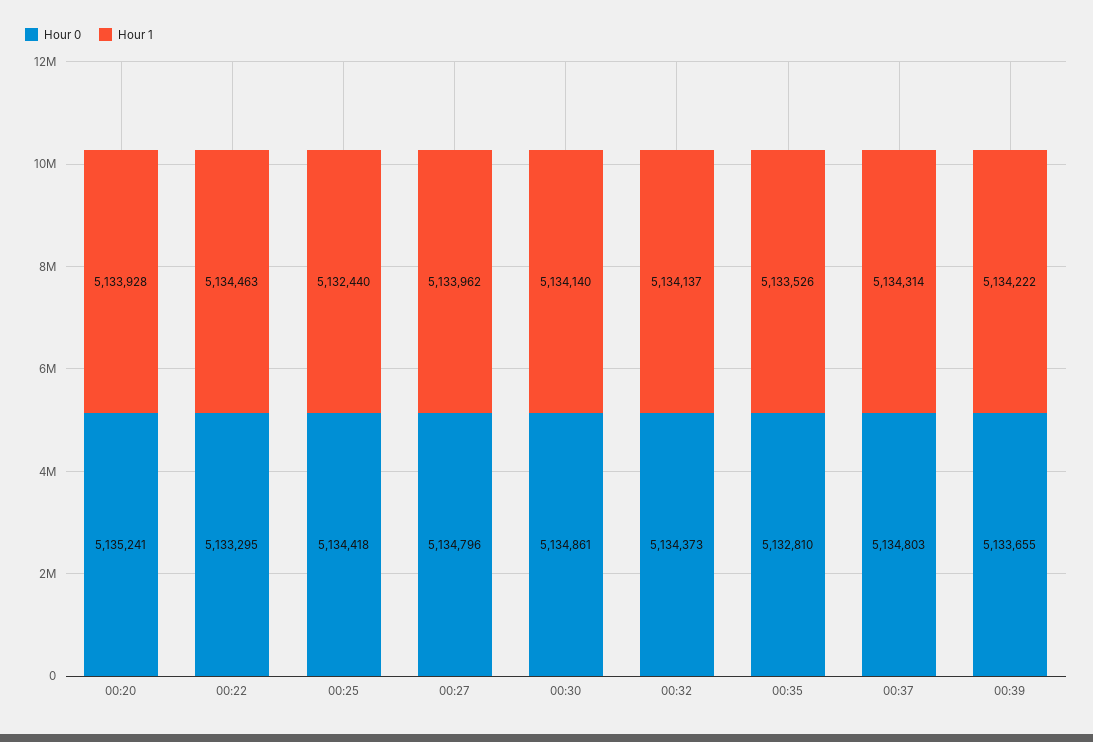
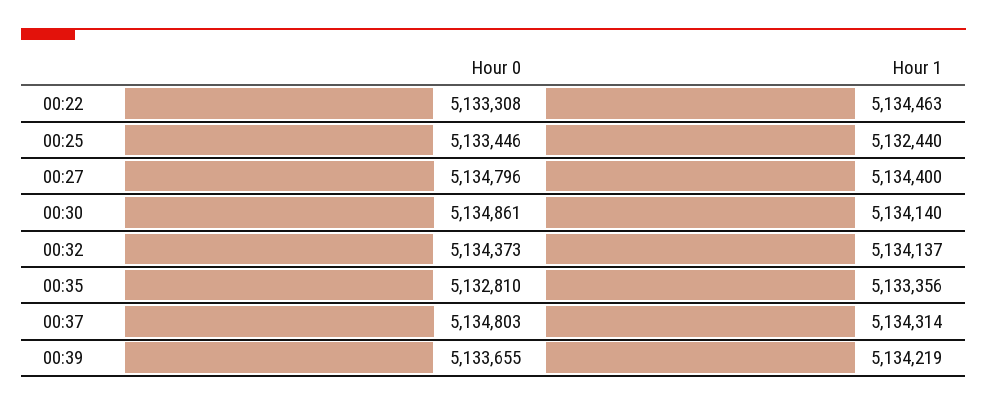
Hour 0, 00:20: 5135241 -> none
Hour 1, 00:20: 5133928 -> none
Hour 0, 00:22: 5133295 -> 5133308
Hour 0, 00:25: 5134418 -> 5133446
Hour 1, 00:27: 5133962 -> 5134400
Hour 1, 00:35: 5133526 -> 5133356
Hour 1, 00:39: 5134222 -> 5134219

